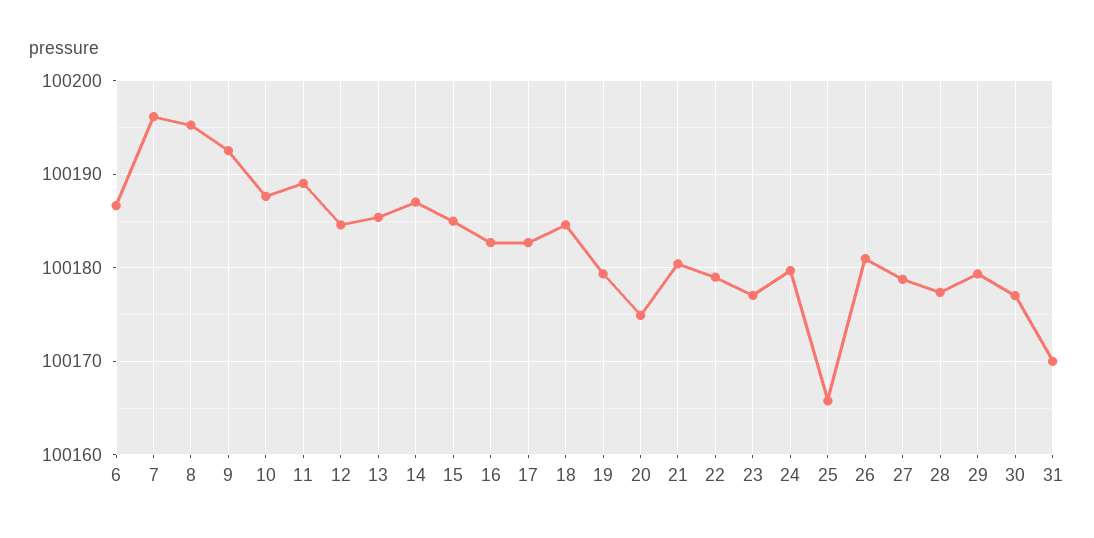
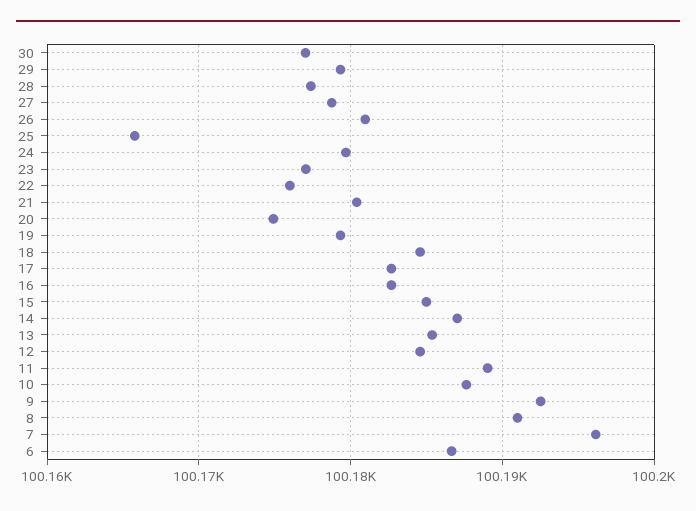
8: 100195 -> 100191
22: 100179 -> 100176
31: 100170 -> none

